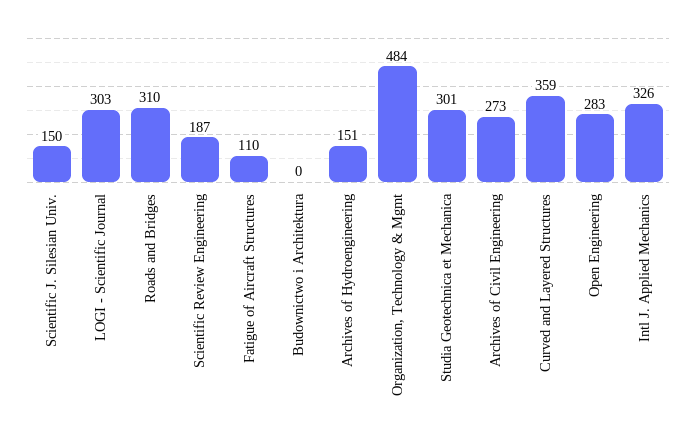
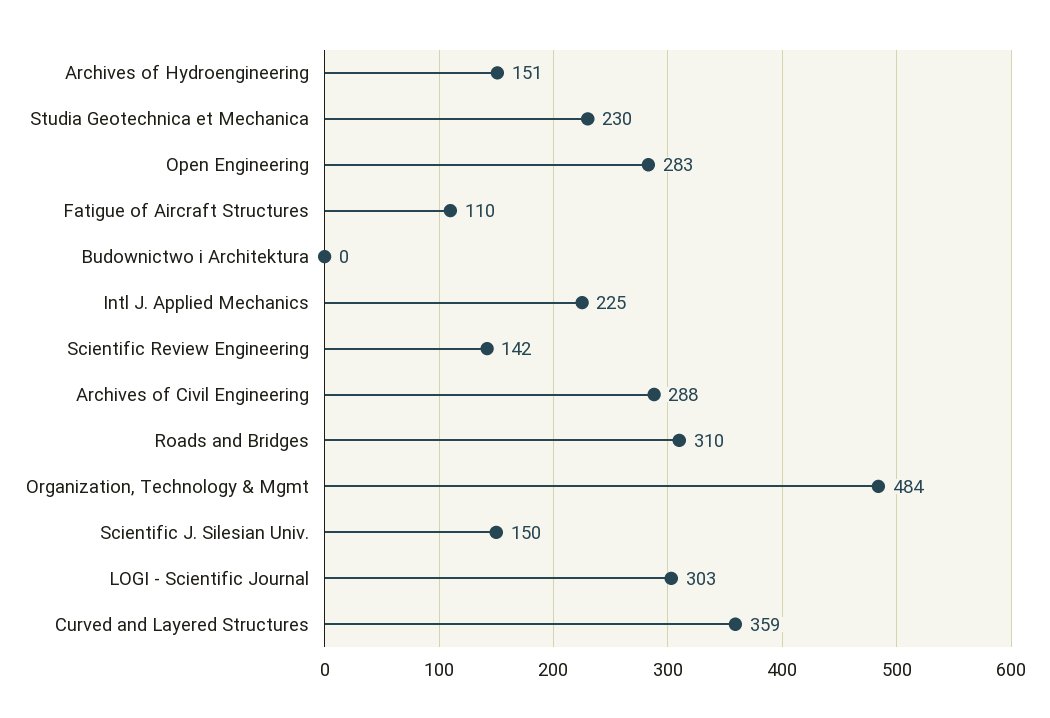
Scientific Review Engineering: 187 -> 142
Studia Geotechnica et Mechanica: 301 -> 230
Archives of Civil Engineering: 273 -> 288
Intl J. Applied Mechanics: 326 -> 225

